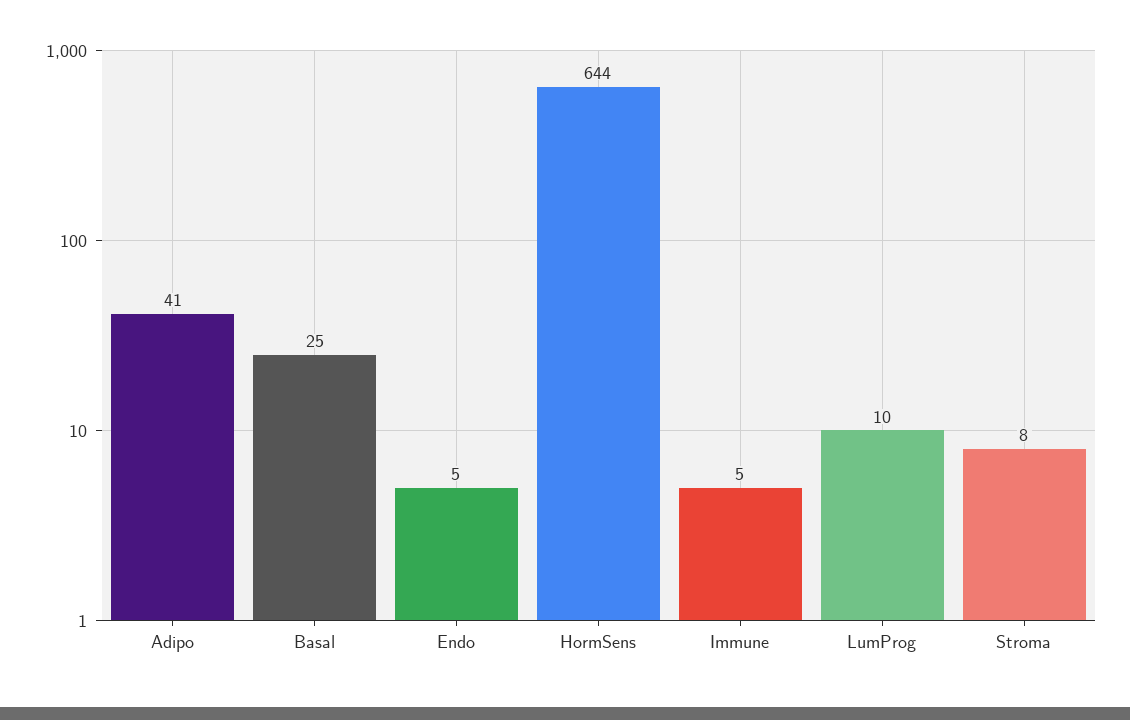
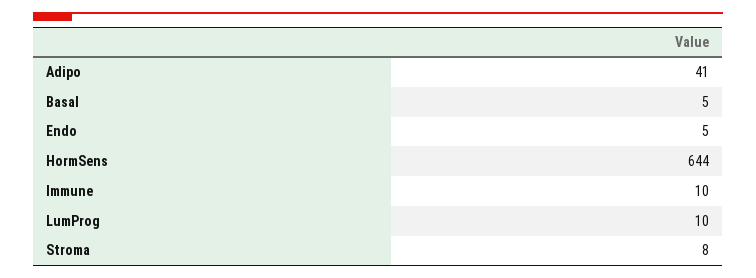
Basal: 25 -> 5
Immune: 5 -> 10

